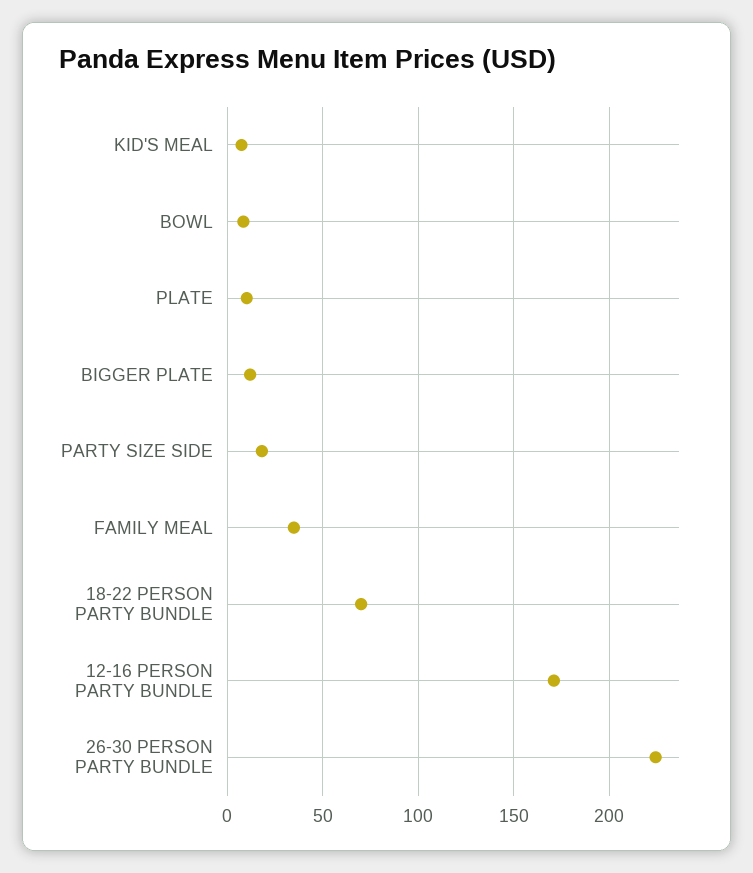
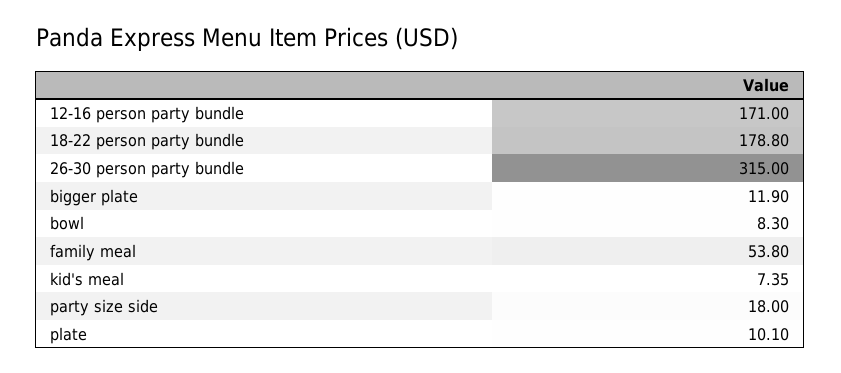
FAMILY MEAL: 35 -> 53.8
18-22 PERSON PARTY BUNDLE: 70 -> 178.8
26-30 PERSON PARTY BUNDLE: 225 -> 315

